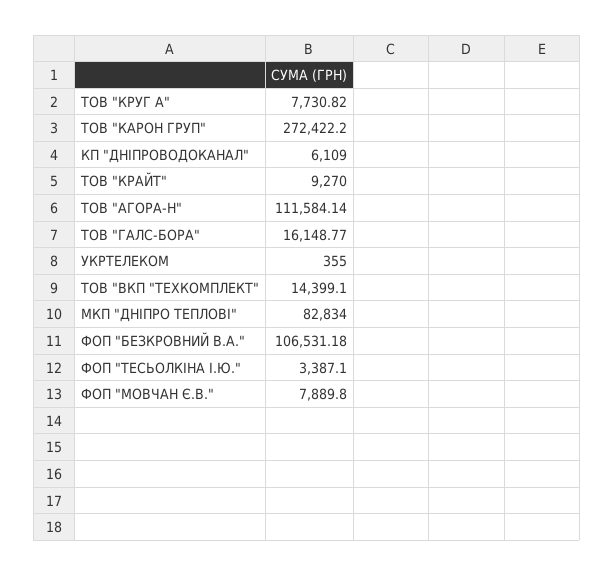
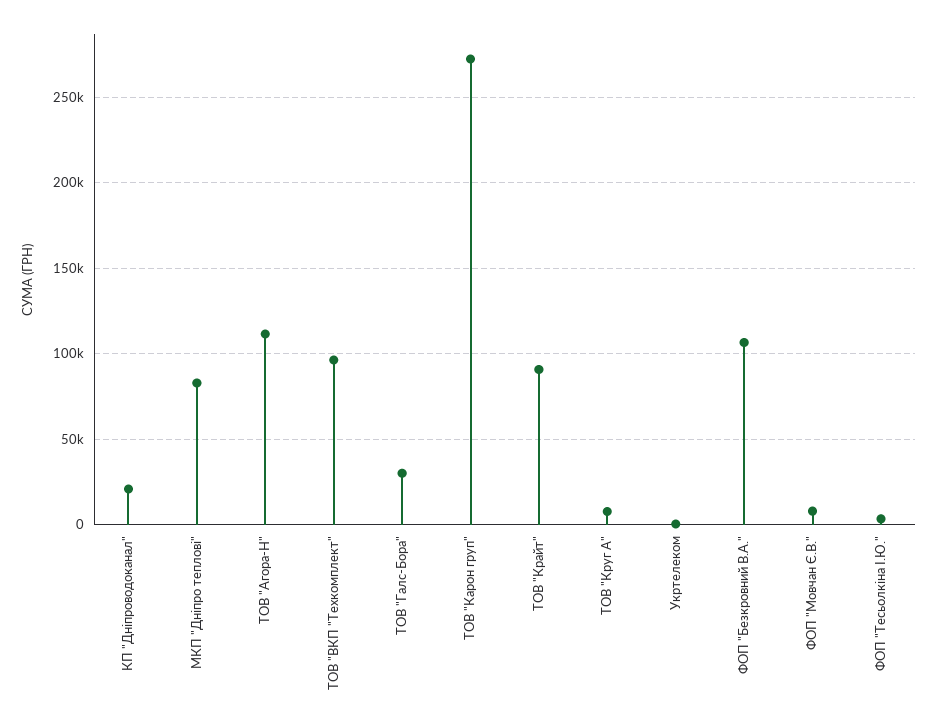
КП "ДНІПРОВОДОКАНАЛ": 6109 -> 20000
ТОВ "КРАЙТ": 9270 -> 90000
ТОВ "ГАЛС-БОРА": 16148.77 -> 30000
ТОВ "ВКП "ТЕХКОМПЛЕКТ": 14399.1 -> 95000

